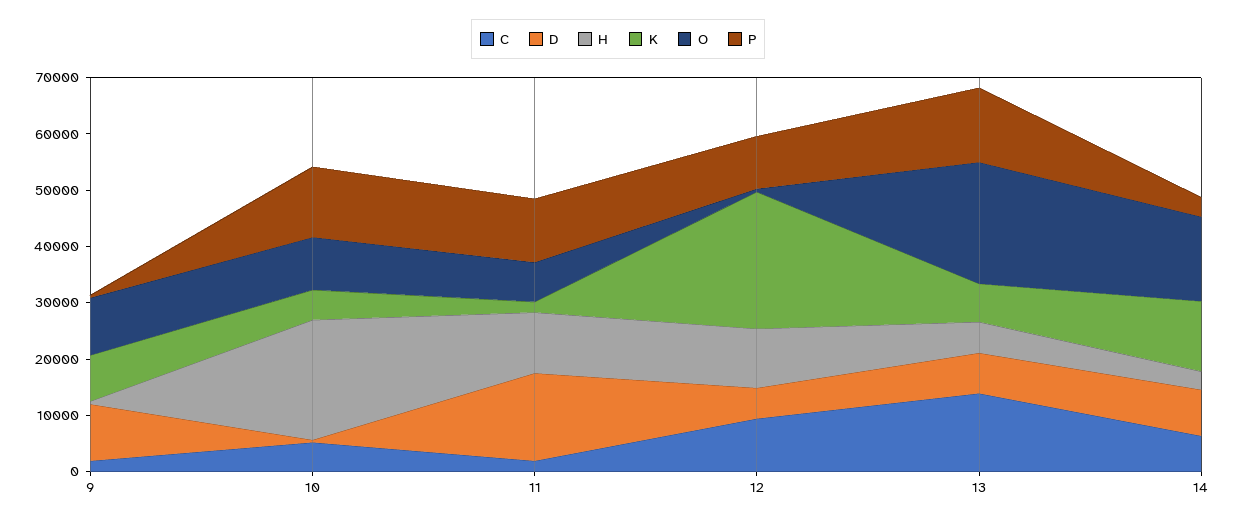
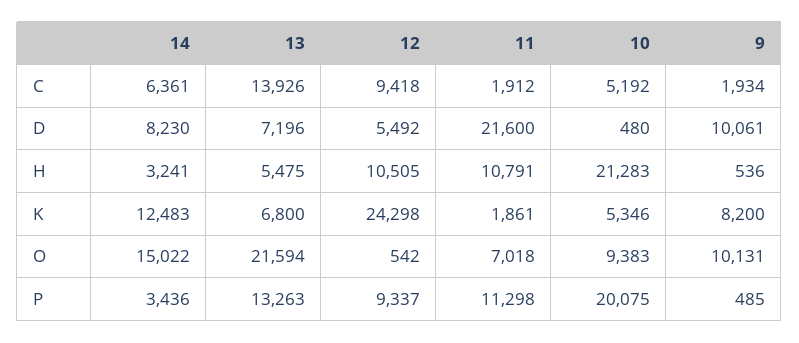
P, 10: 12000 -> 20075
D, 11: 16000 -> 21600

